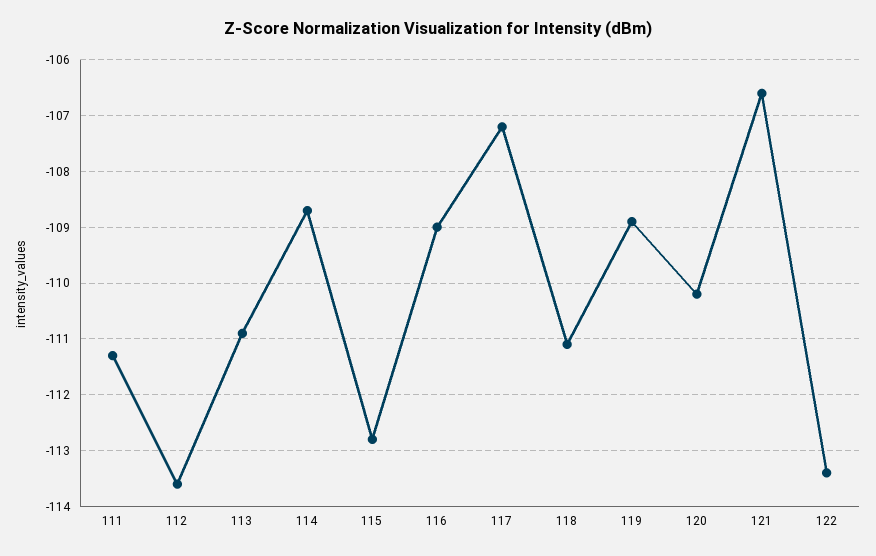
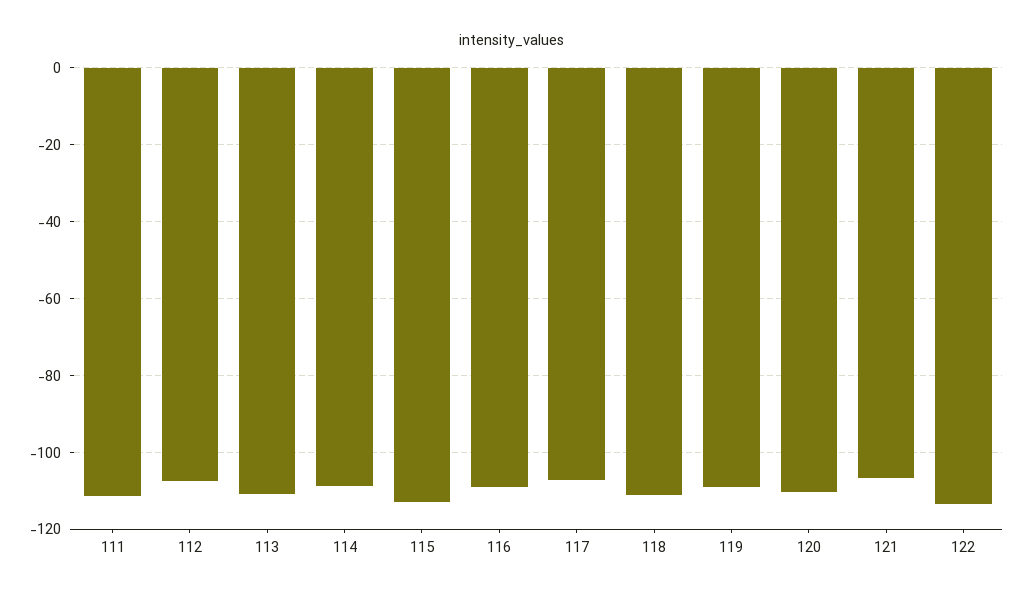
112: -113.5 -> -108

